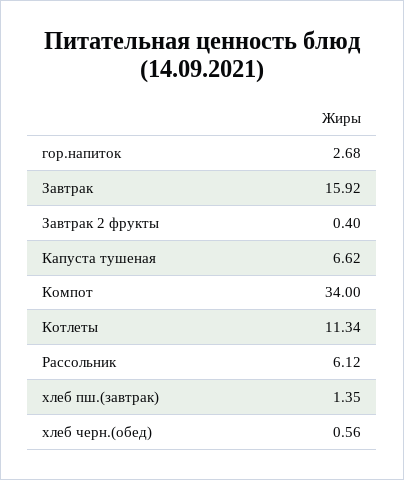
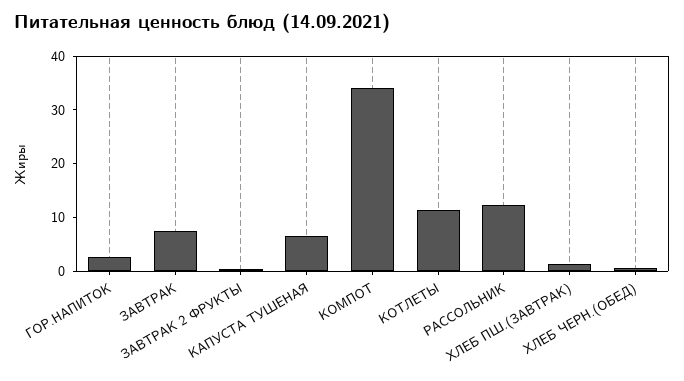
Завтрак: 15.92 -> 8
Рассольник: 6.12 -> 12

